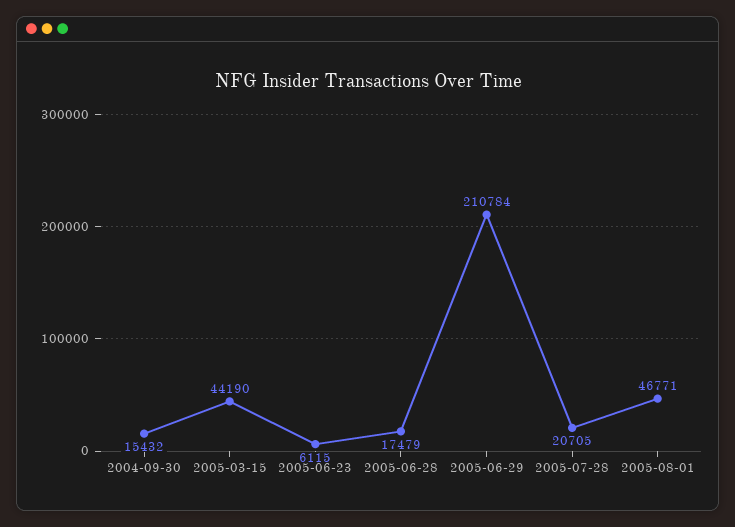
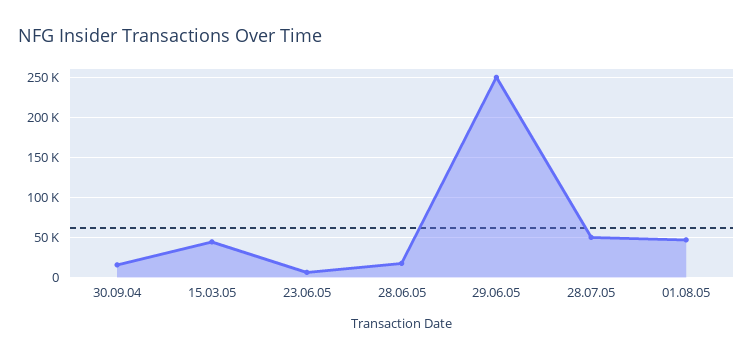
2005-06-29: 210784 -> 250000
2005-07-28: 20705 -> 50000

